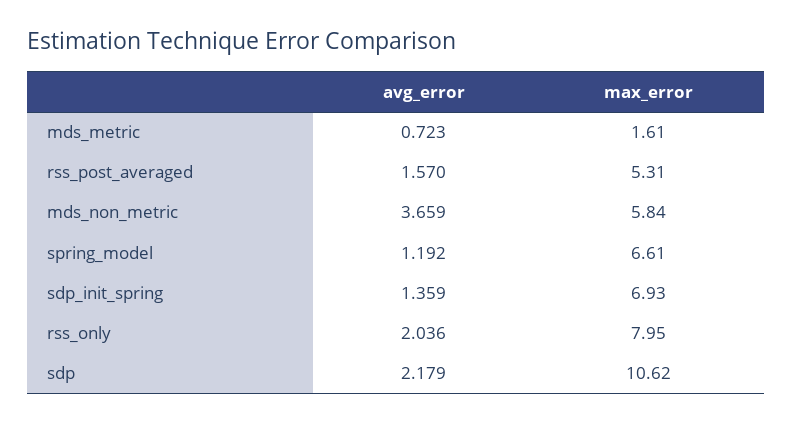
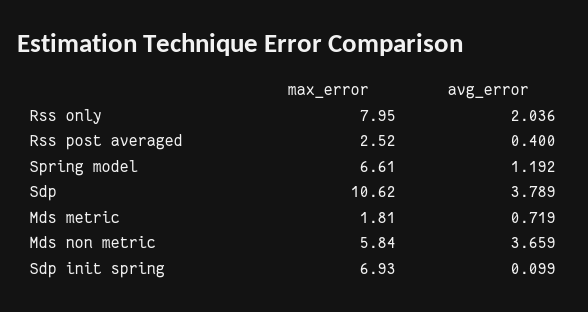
avg_error, mds_metric: 0.723 -> 0.719
max_error, mds_metric: 1.61 -> 1.81
avg_error, rss_post_averaged: 1.57 -> 0.4
max_error, rss_post_averaged: 5.31 -> 2.52
avg_error, sdp_init_spring: 1.359 -> 0.099
avg_error, sdp: 2.179 -> 3.789

